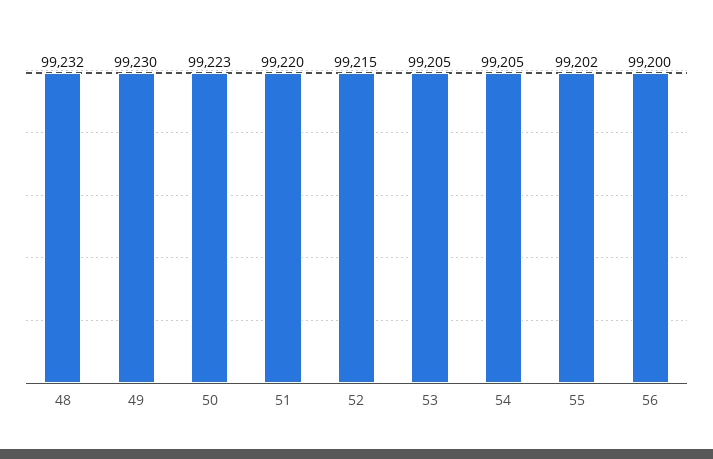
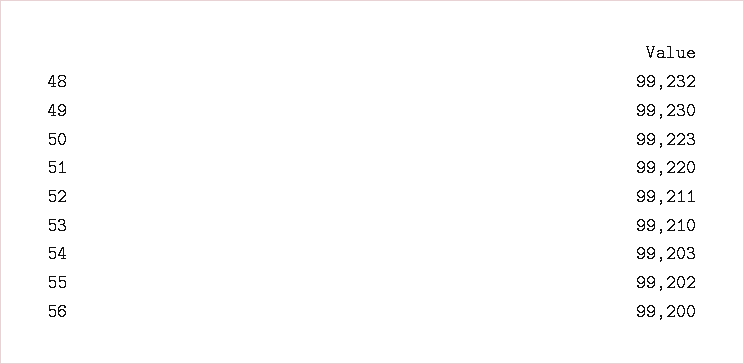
52: 99215 -> 99211
53: 99205 -> 99210
54: 99205 -> 99203

